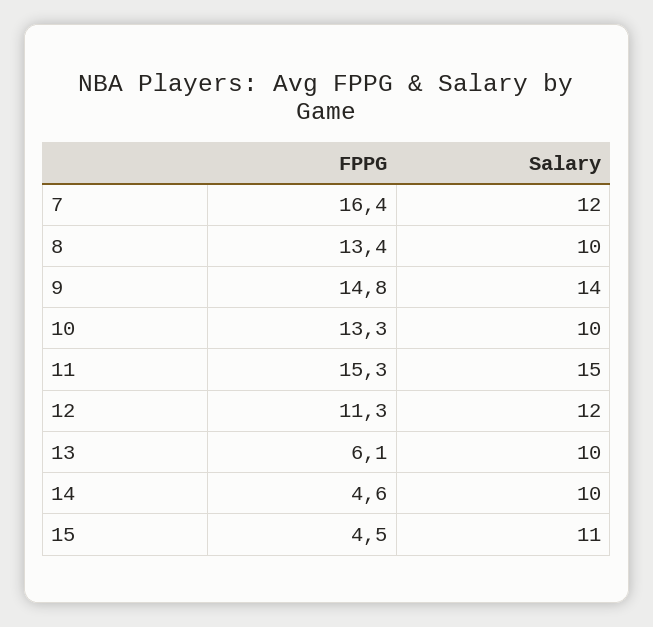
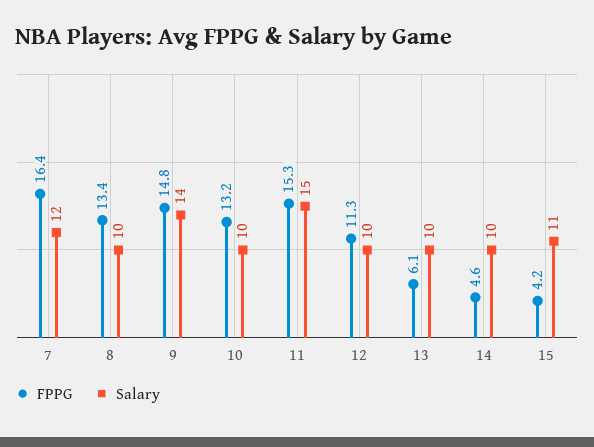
FPPG, 10: 13.3 -> 13.2
Salary, 12: 12 -> 10
FPPG, 15: 4.5 -> 4.2

